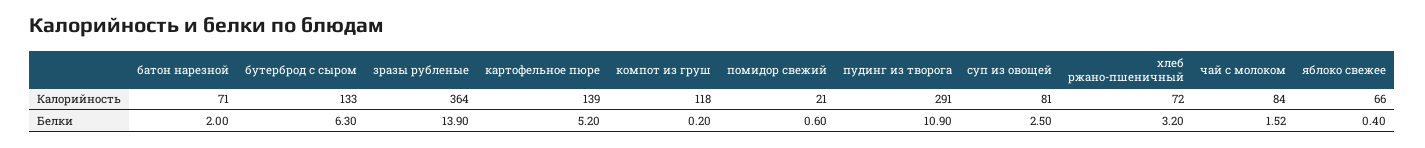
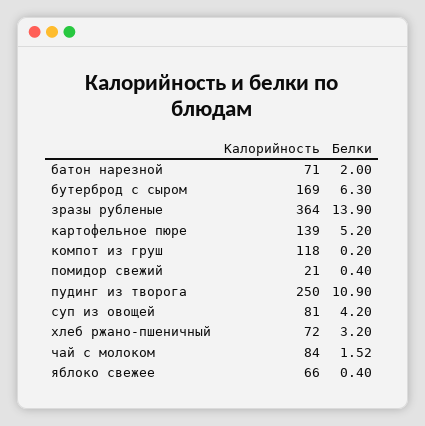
бутерброд с сыром, Калорийность: 133 -> 169
пудинг из творога, Калорийность: 291 -> 250
помидор свежий, Белки: 0.6 -> 0.4
суп из овощей, Белки: 2.5 -> 4.2

